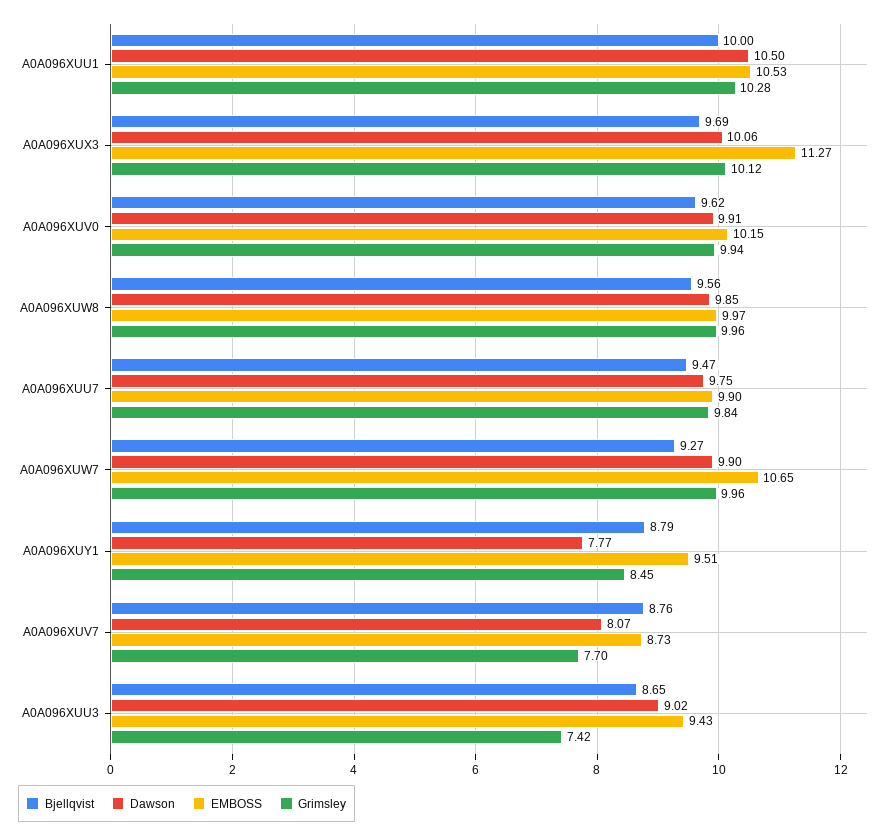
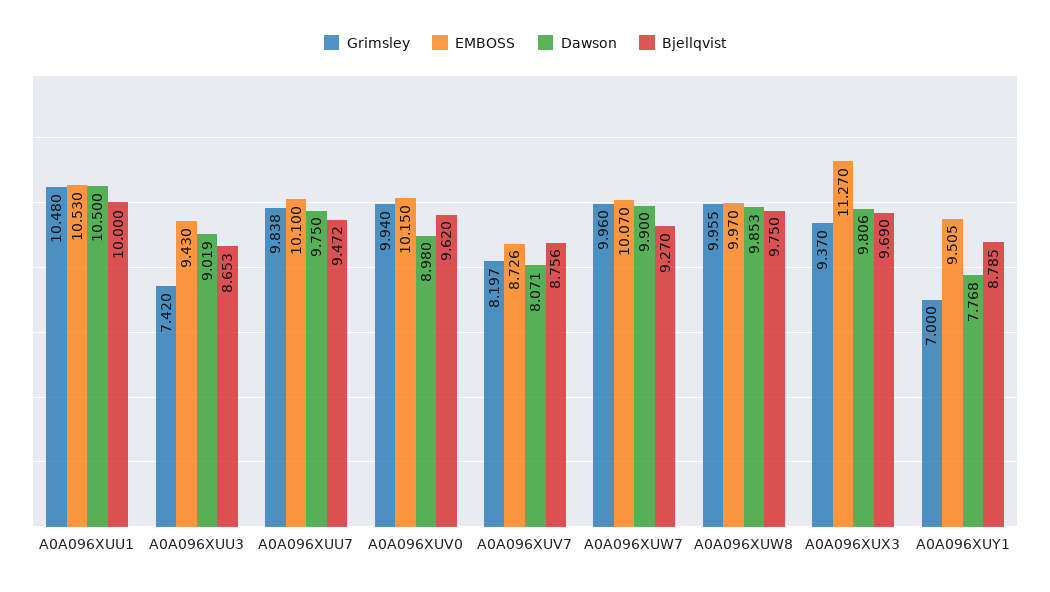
Grimsley, A0A096XUU1: 10.28 -> 10.48
Dawson, A0A096XUX3: 10.06 -> 9.806
Grimsley, A0A096XUX3: 10.12 -> 9.37
Dawson, A0A096XUV0: 9.91 -> 8.98
Bjellqvist, A0A096XUW8: 9.56 -> 9.75
EMBOSS, A0A096XUU7: 9.9 -> 10.1
EMBOSS, A0A096XUW7: 10.65 -> 10.07
Grimsley, A0A096XUY1: 8.45 -> 7
Grimsley, A0A096XUV7: 7.7 -> 8.197

